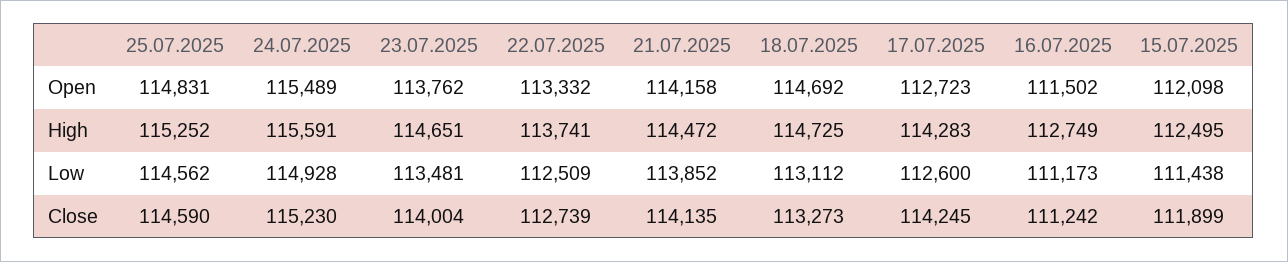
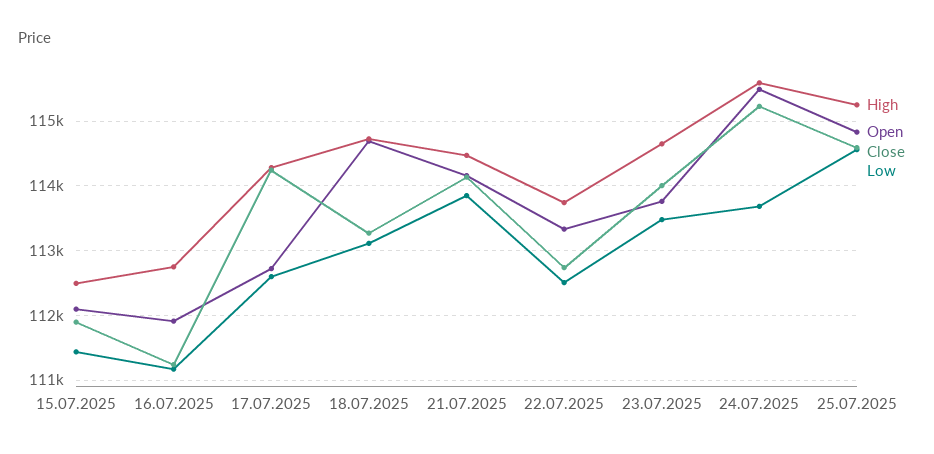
Open, 16.07.2025: 111502 -> 111900
Low, 24.07.2025: 114928 -> 113700

